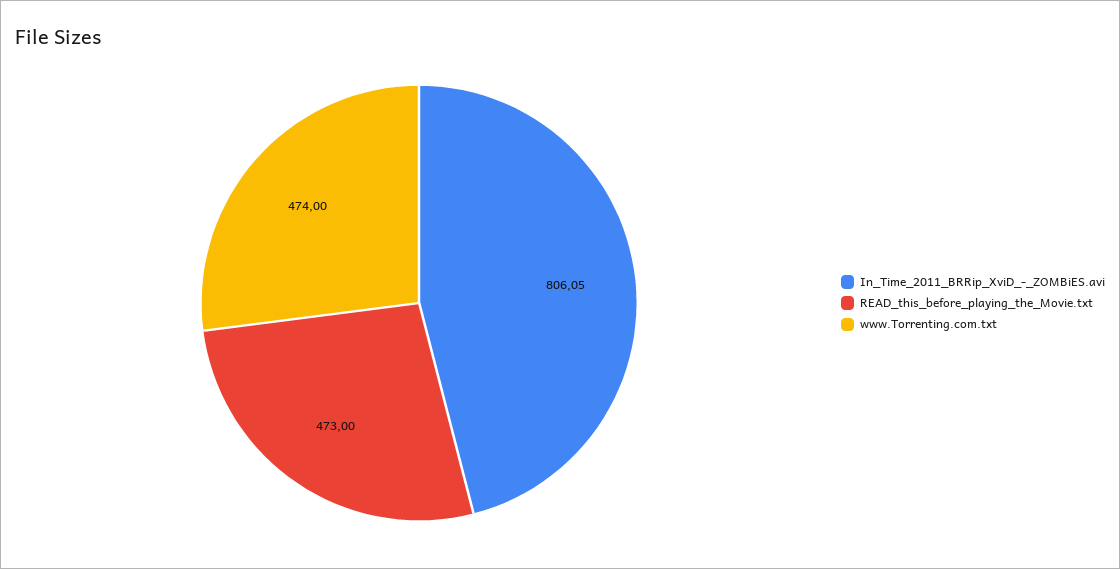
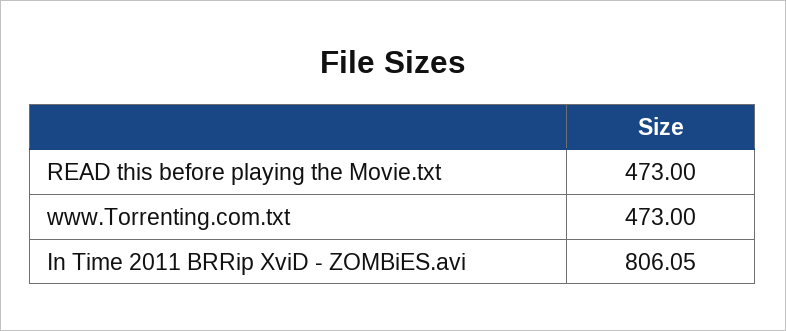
www.Torrenting.com.txt: 474 -> 473

